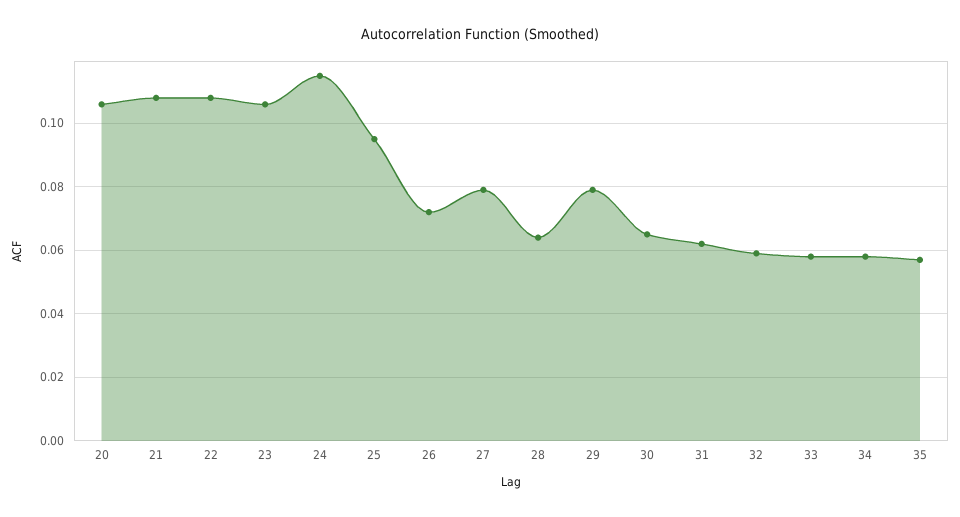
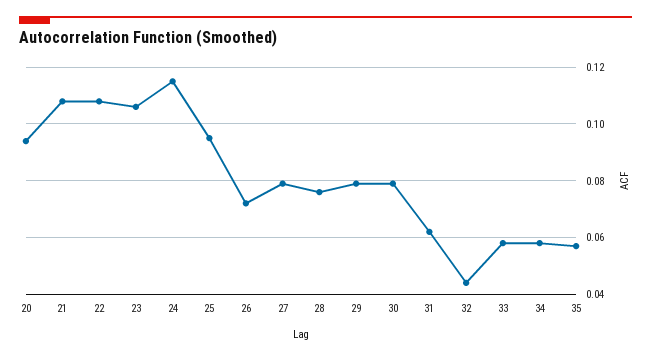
20: 0.105 -> 0.095
28: 0.065 -> 0.075
30: 0.065 -> 0.08
32: 0.06 -> 0.045

